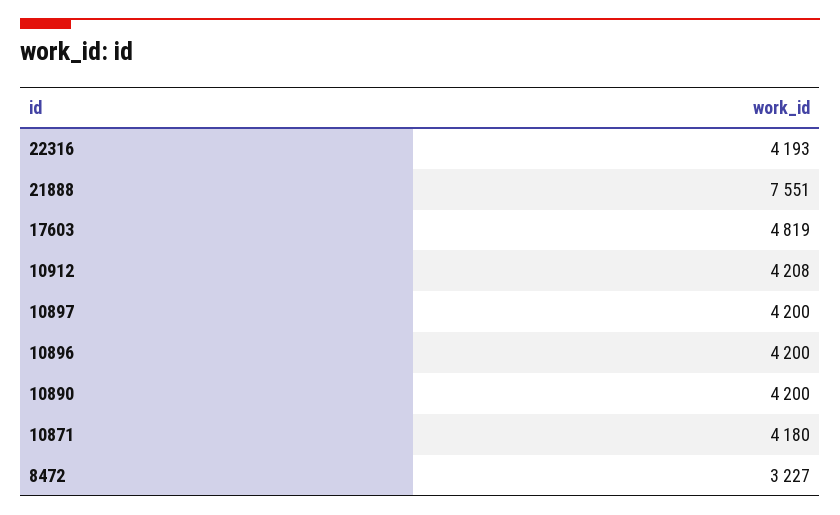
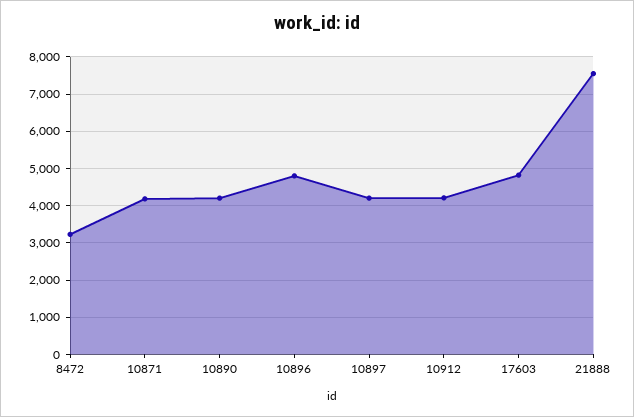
22316: 4193 -> none
10896: 4200 -> 4800

